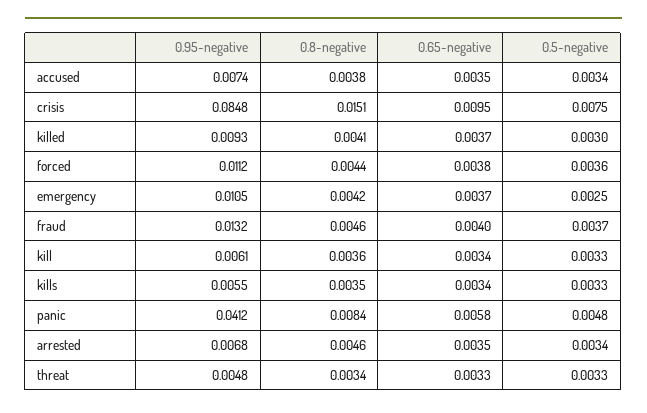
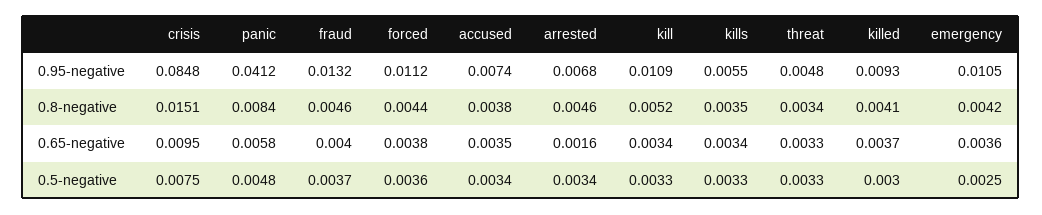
0.65-negative, emergency: 0.0037 -> 0.0036
0.95-negative, kill: 0.0061 -> 0.0109
0.8-negative, kill: 0.0036 -> 0.0052
0.65-negative, arrested: 0.0035 -> 0.0016

